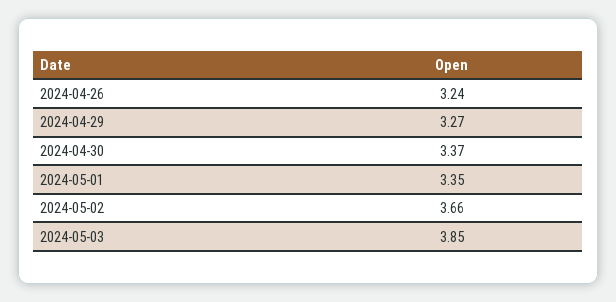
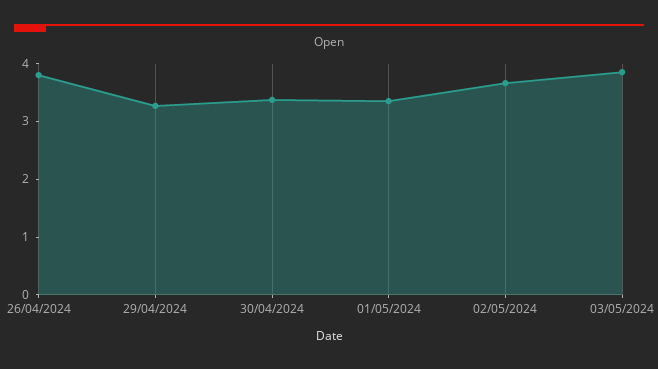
2024-04-26: 3.24 -> 3.8

